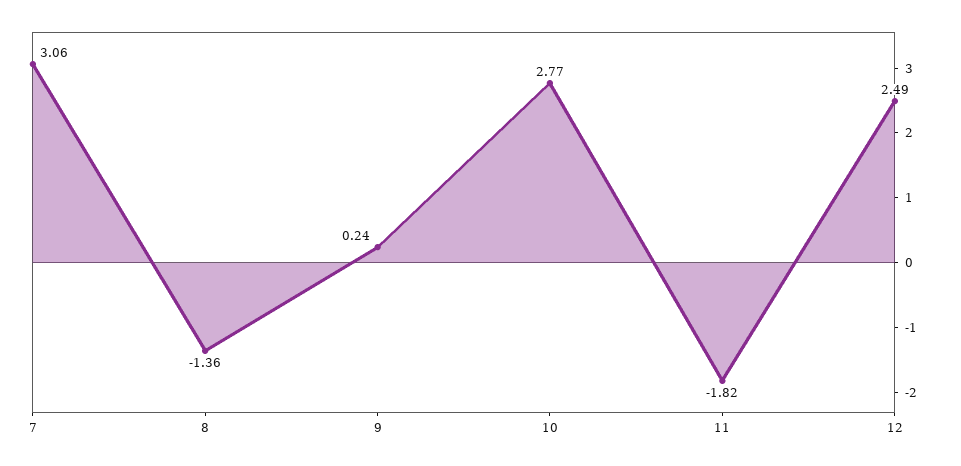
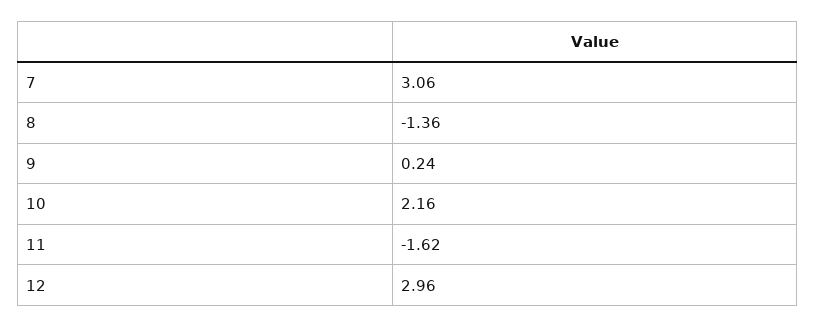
10: 2.77 -> 2.16
11: -1.82 -> -1.62
12: 2.49 -> 2.96

